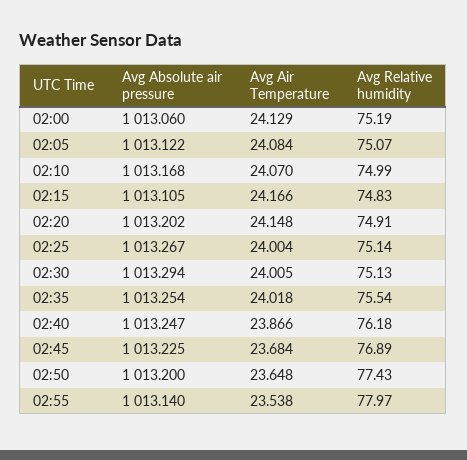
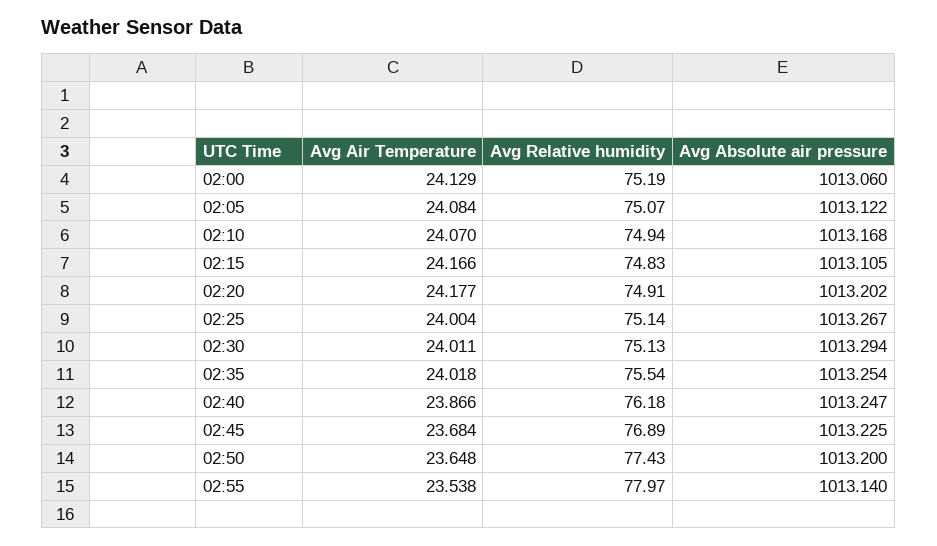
Avg Relative humidity, 02:10: 74.99 -> 74.94
Avg Air Temperature, 02:20: 24.148 -> 24.177
Avg Air Temperature, 02:30: 24.005 -> 24.011

